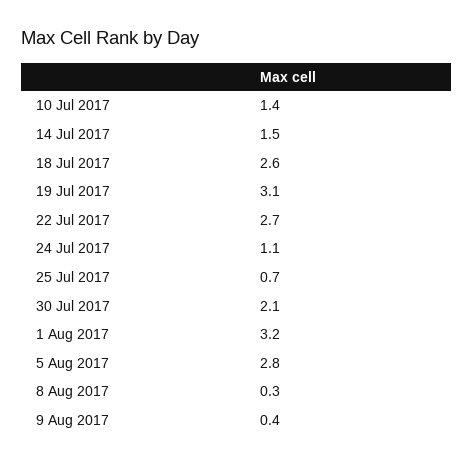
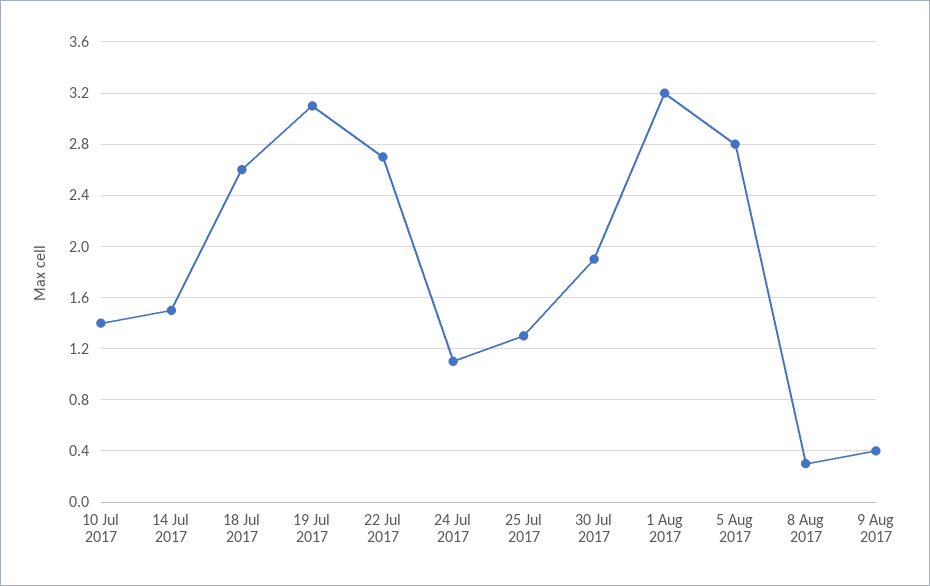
25 Jul 2017: 0.7 -> 1.3
30 Jul 2017: 2.1 -> 1.9

